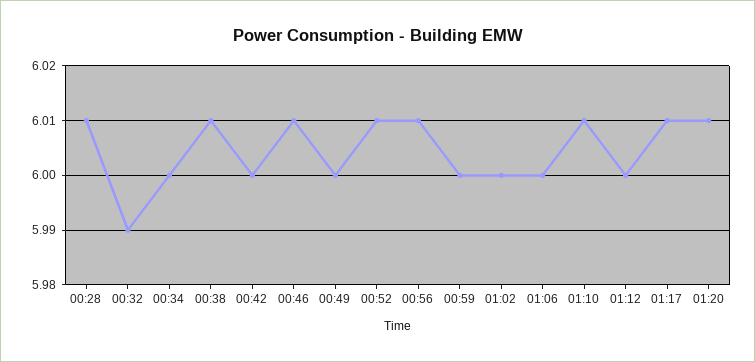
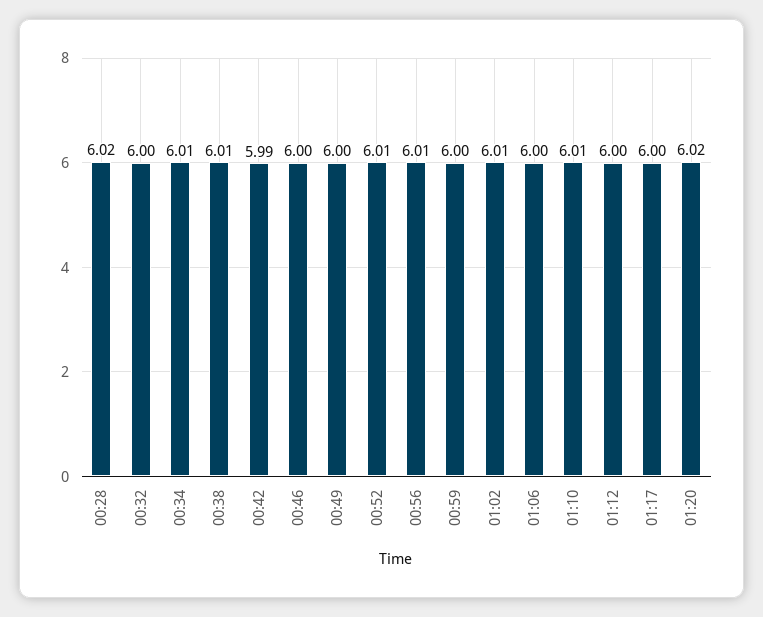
00:28: 6.01 -> 6.02
00:32: 5.99 -> 6
00:34: 6 -> 6.01
00:42: 6 -> 5.99
00:46: 6.01 -> 6
01:02: 6 -> 6.01
01:17: 6.01 -> 6
01:20: 6.01 -> 6.02

